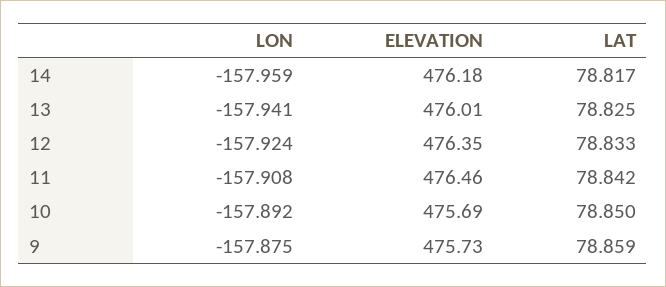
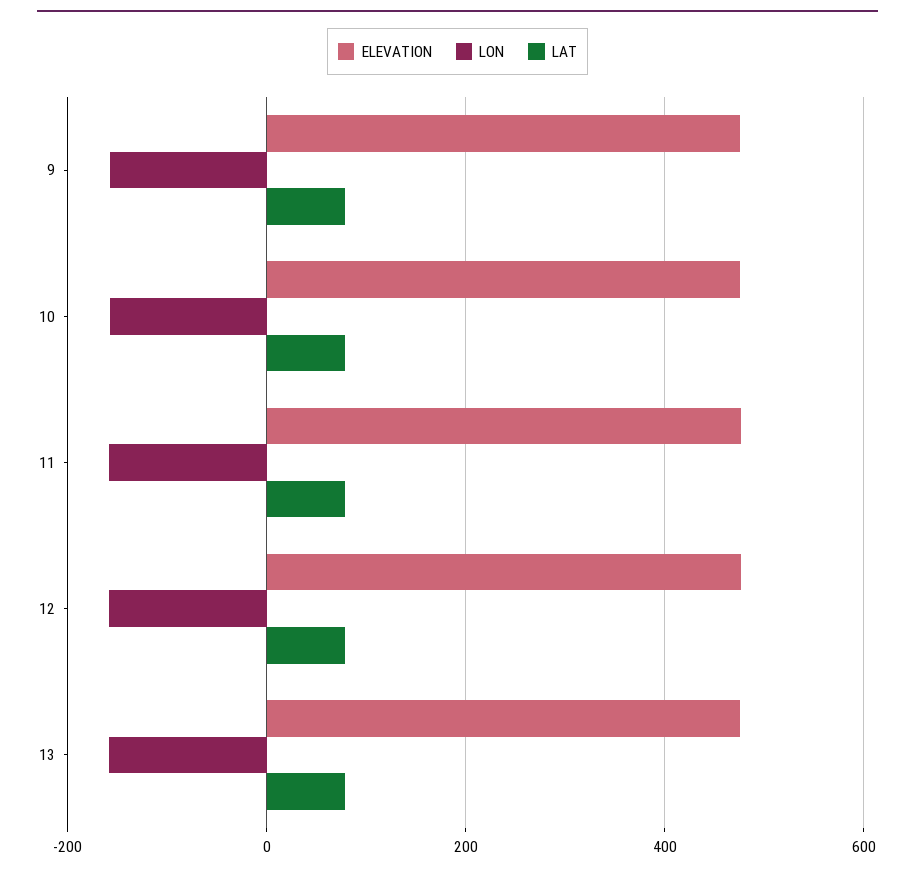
LON, 14: -157.959 -> none
ELEVATION, 14: 476.18 -> none
LAT, 14: 78.817 -> none

